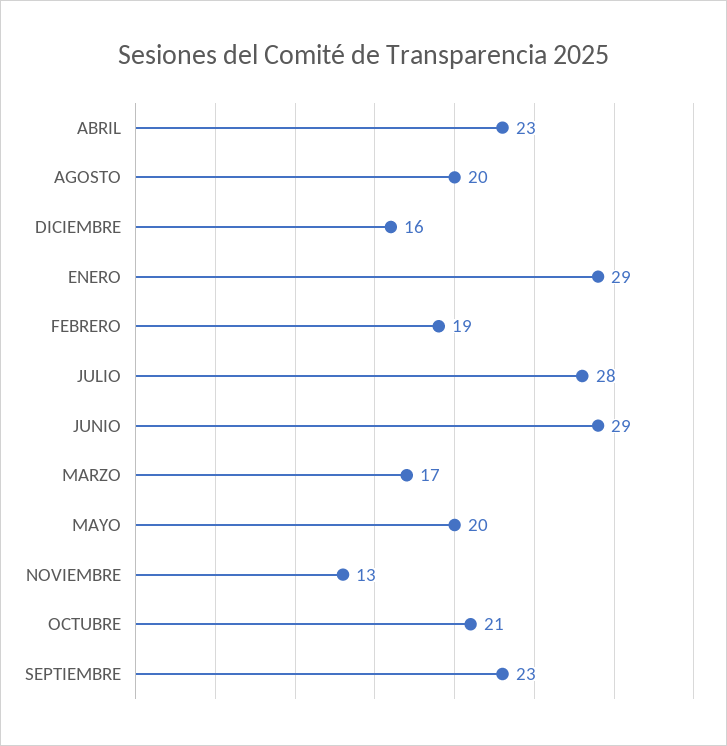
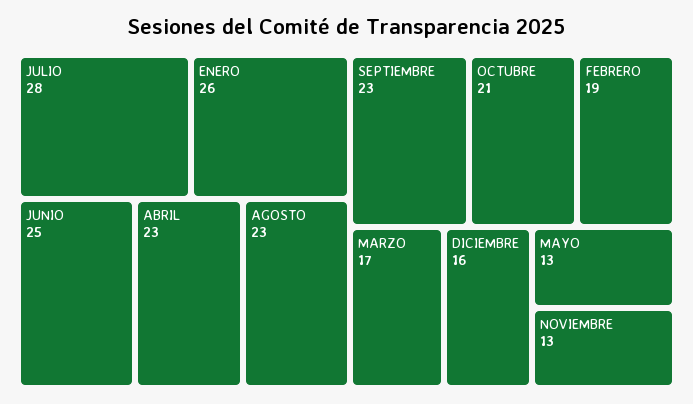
AGOSTO: 20 -> 23
ENERO: 29 -> 26
JUNIO: 29 -> 25
MAYO: 20 -> 13

